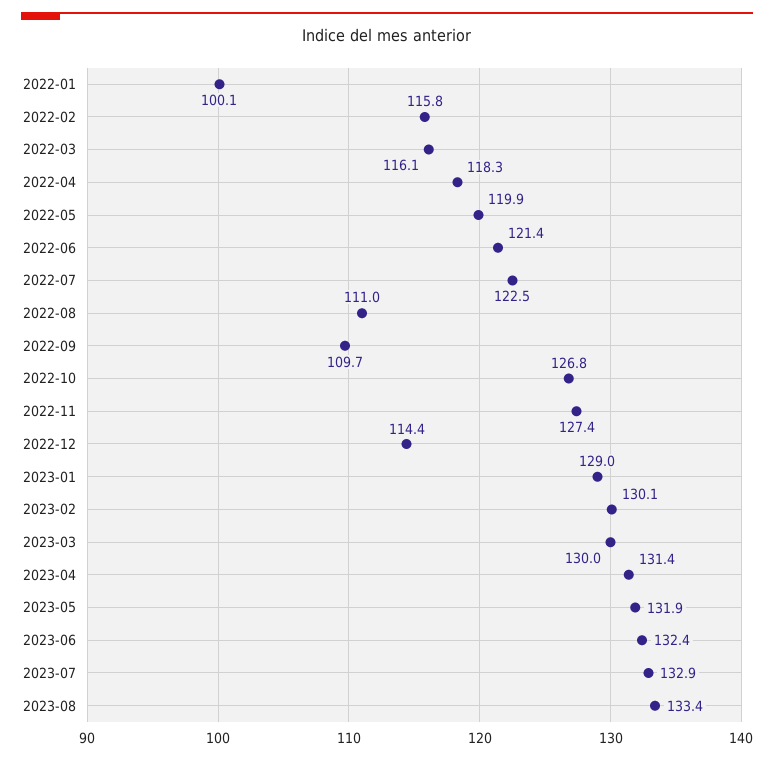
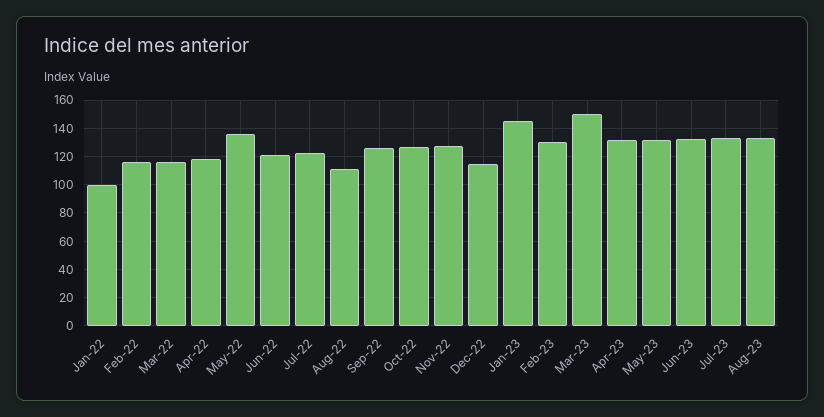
2022-05: 119.9 -> 135
2022-09: 109.7 -> 125
2023-01: 129 -> 145
2023-03: 130 -> 150

